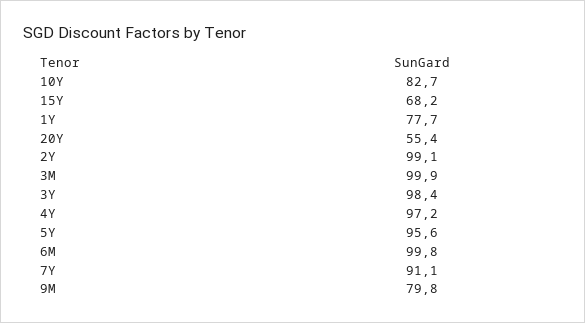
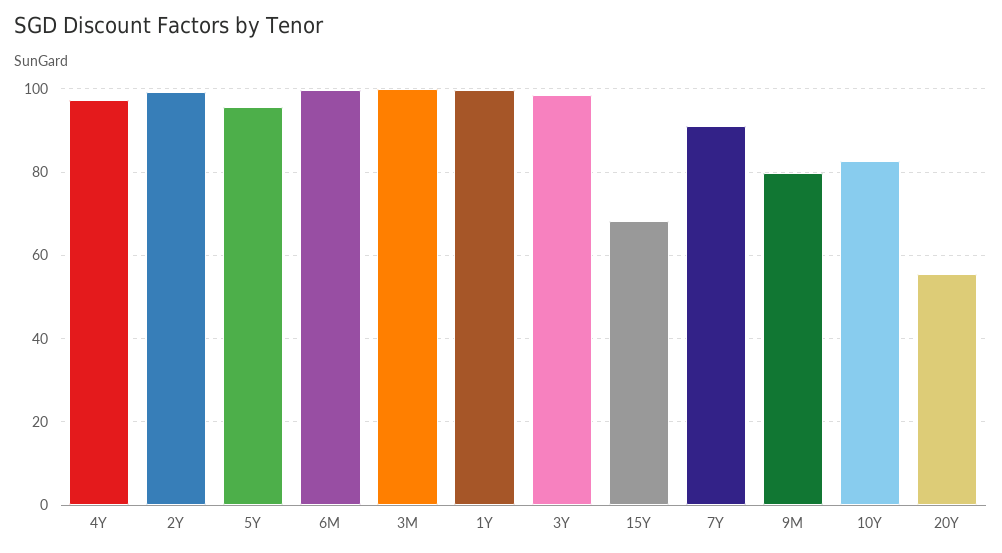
1Y: 77.7 -> 100

